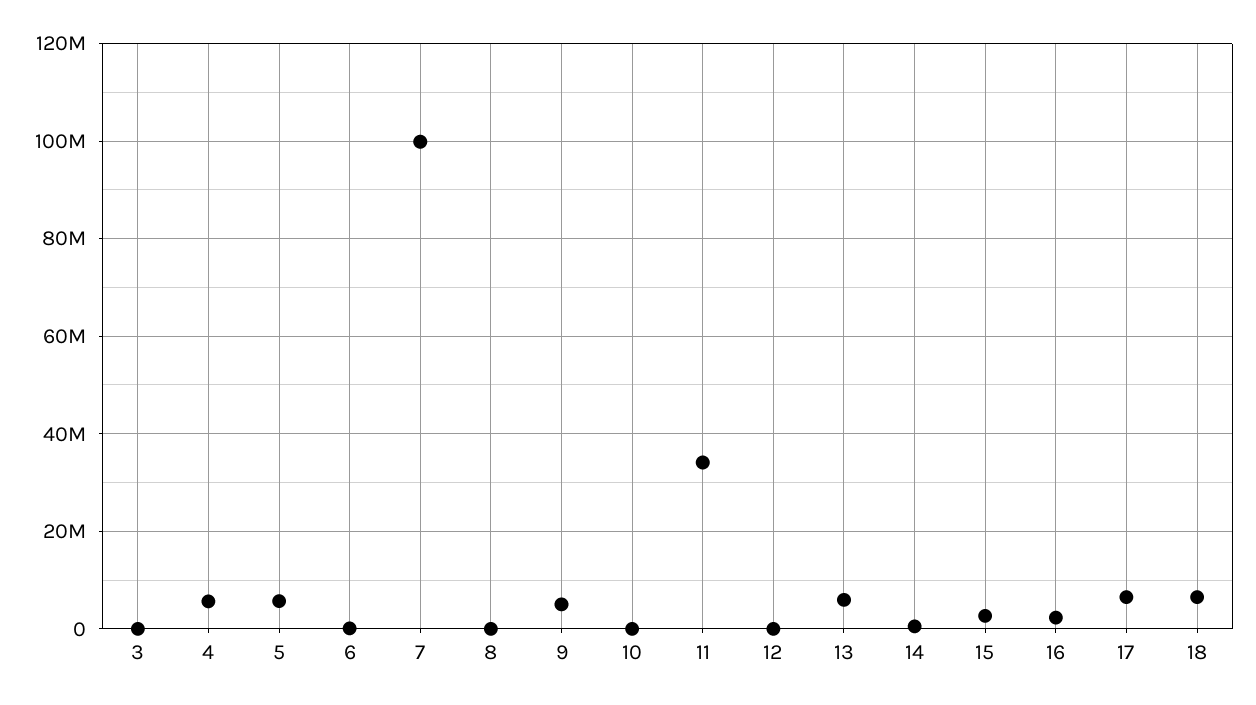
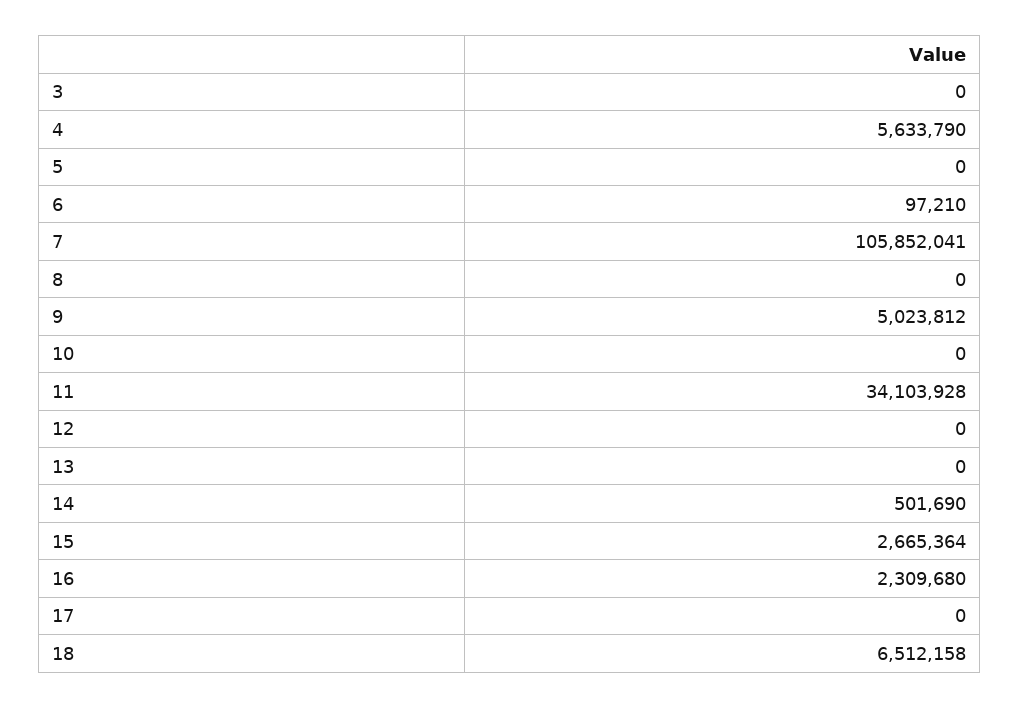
5: 6000000 -> 0
7: 100000000 -> 105852041
13: 6000000 -> 0
17: 6000000 -> 0

